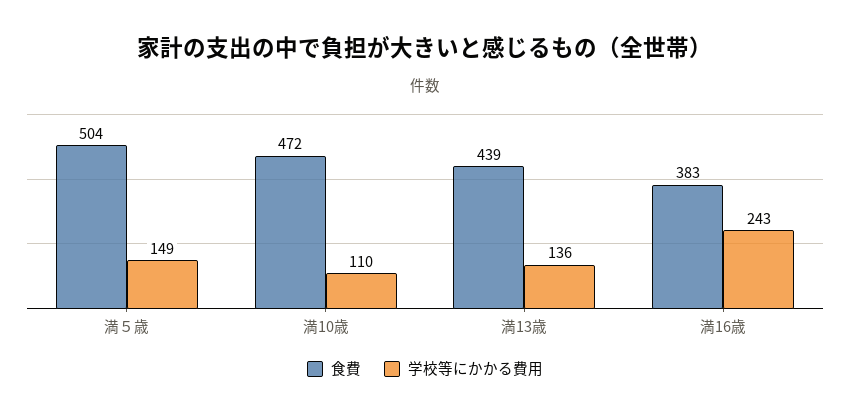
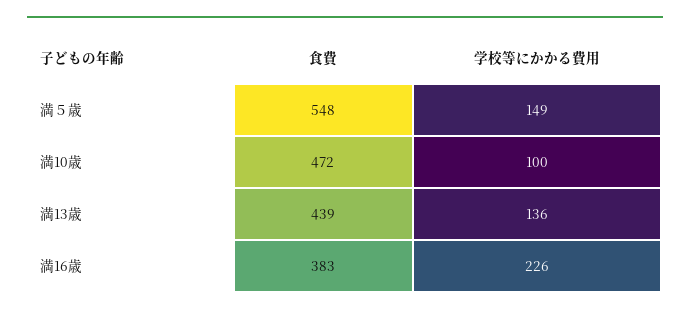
食費, 満５歳: 504 -> 548
学校等にかかる費用, 満10歳: 110 -> 100
学校等にかかる費用, 満16歳: 243 -> 226

